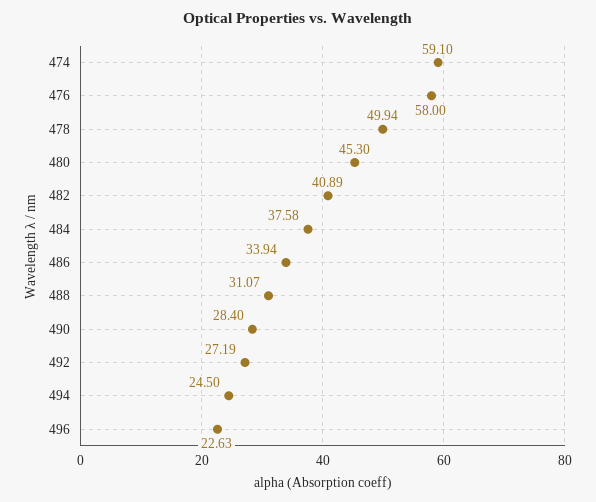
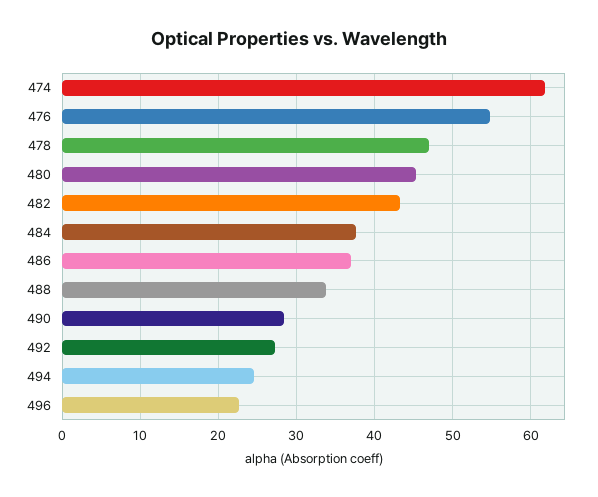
474: 59.1 -> 62
476: 58 -> 55
478: 49.94 -> 47
482: 40.89 -> 43
486: 33.94 -> 37
488: 31.07 -> 34

